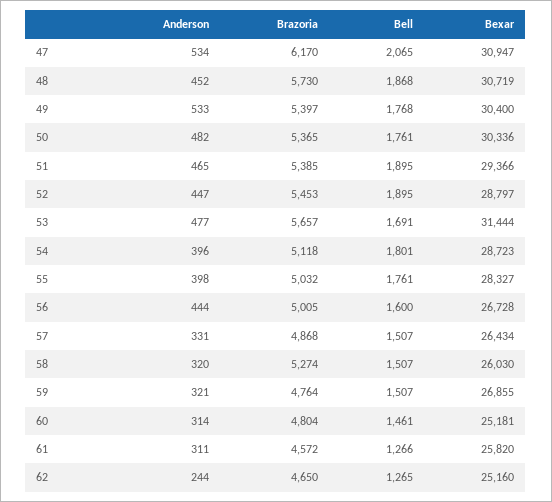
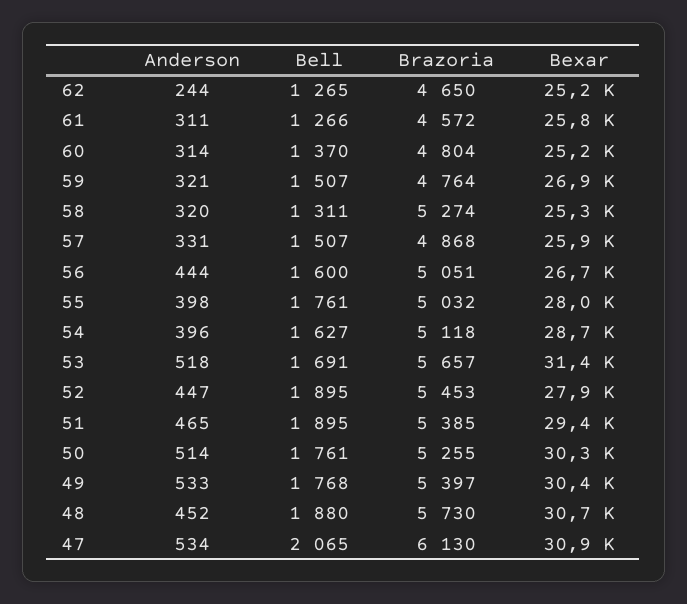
Brazoria, 47: 6170 -> 6130
Bell, 48: 1868 -> 1880
Anderson, 50: 482 -> 514
Brazoria, 50: 5365 -> 5255
Bexar, 52: 28797 -> 27900
Anderson, 53: 477 -> 518
Bell, 54: 1801 -> 1627
Bexar, 55: 28327 -> 28000
Brazoria, 56: 5005 -> 5051
Bexar, 57: 26434 -> 25900
Bell, 58: 1507 -> 1311
Bexar, 58: 26030 -> 25300
Bell, 60: 1461 -> 1370

